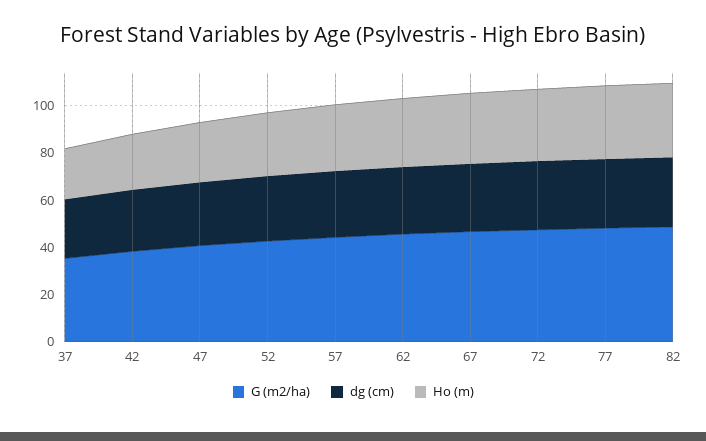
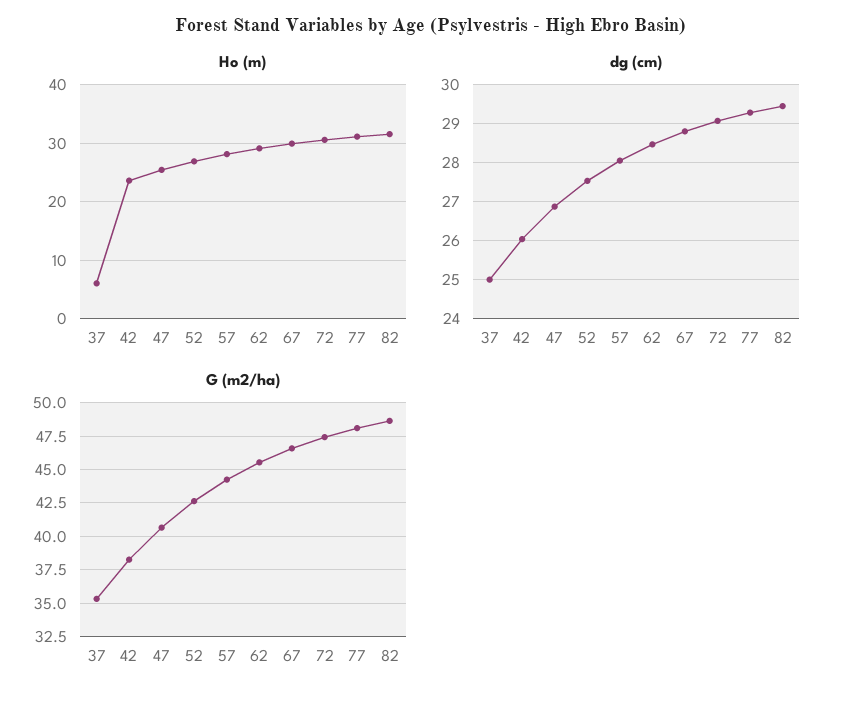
Ho (m), 37: 20 -> 6

